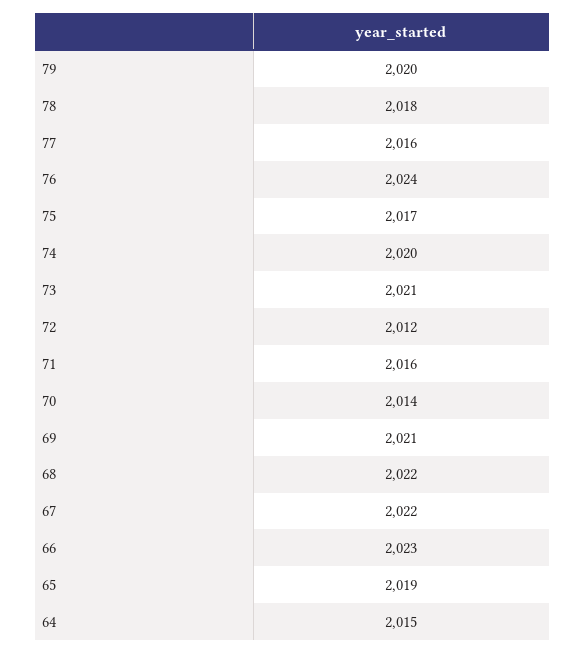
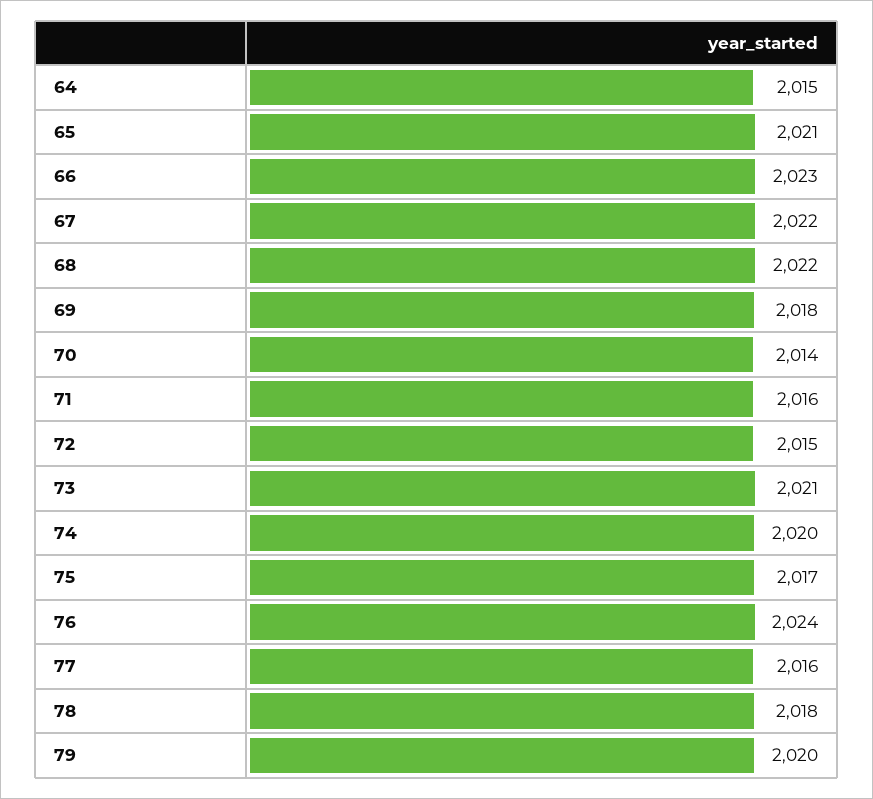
72: 2012 -> 2015
69: 2021 -> 2018
65: 2019 -> 2021

